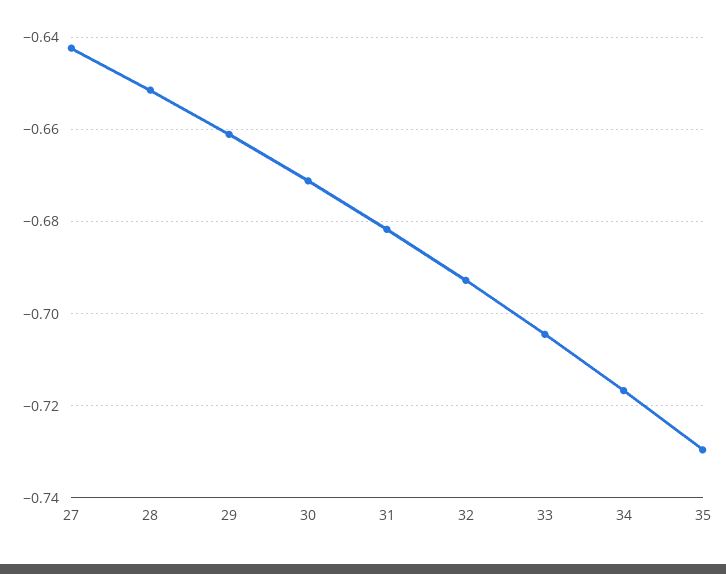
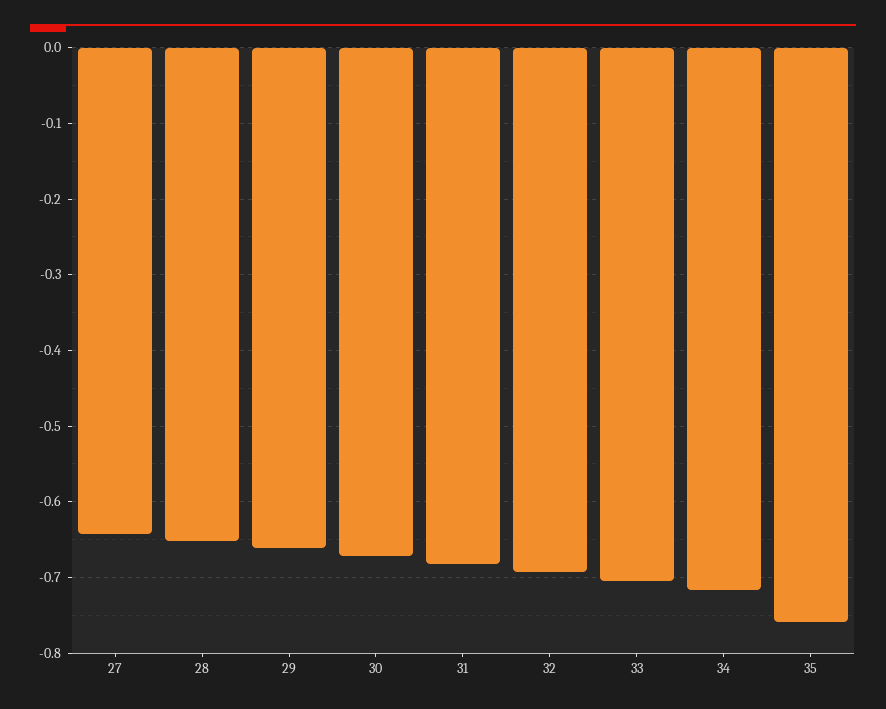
35: -0.73 -> -0.76

